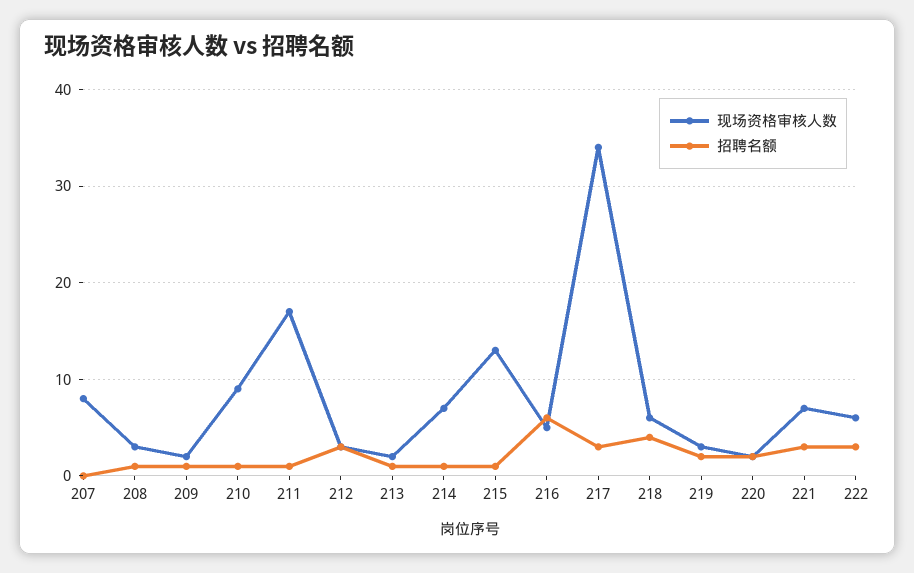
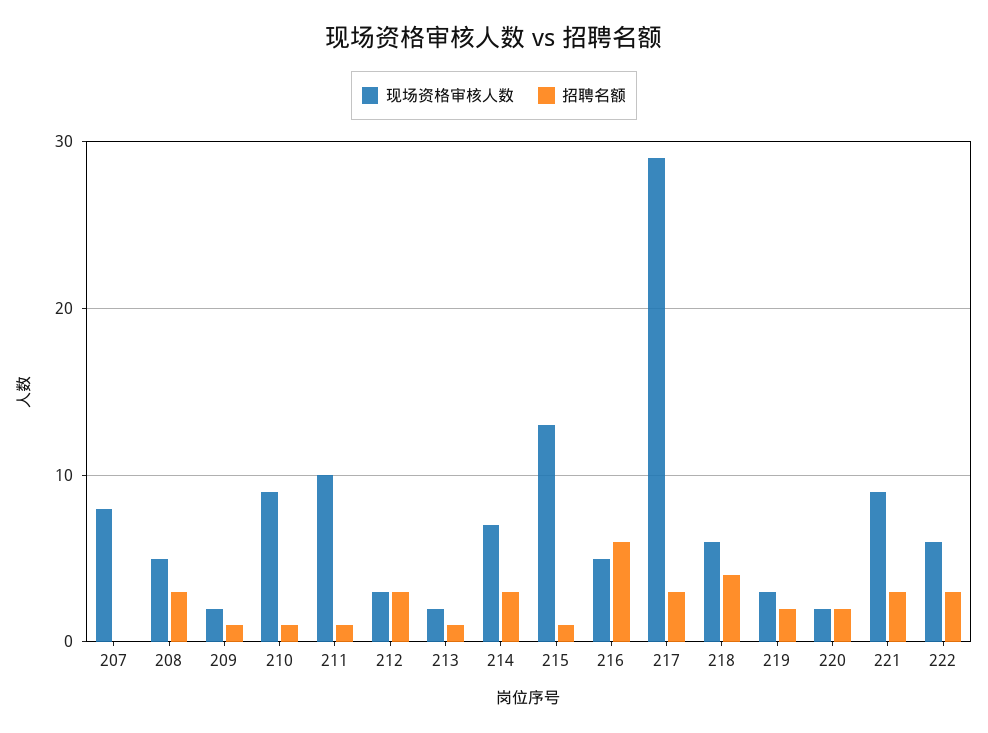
现场资格审核人数, 208: 3 -> 5
招聘名额, 208: 1 -> 3
现场资格审核人数, 211: 17 -> 10
招聘名额, 214: 1 -> 3
现场资格审核人数, 217: 34 -> 29
现场资格审核人数, 221: 7 -> 9

